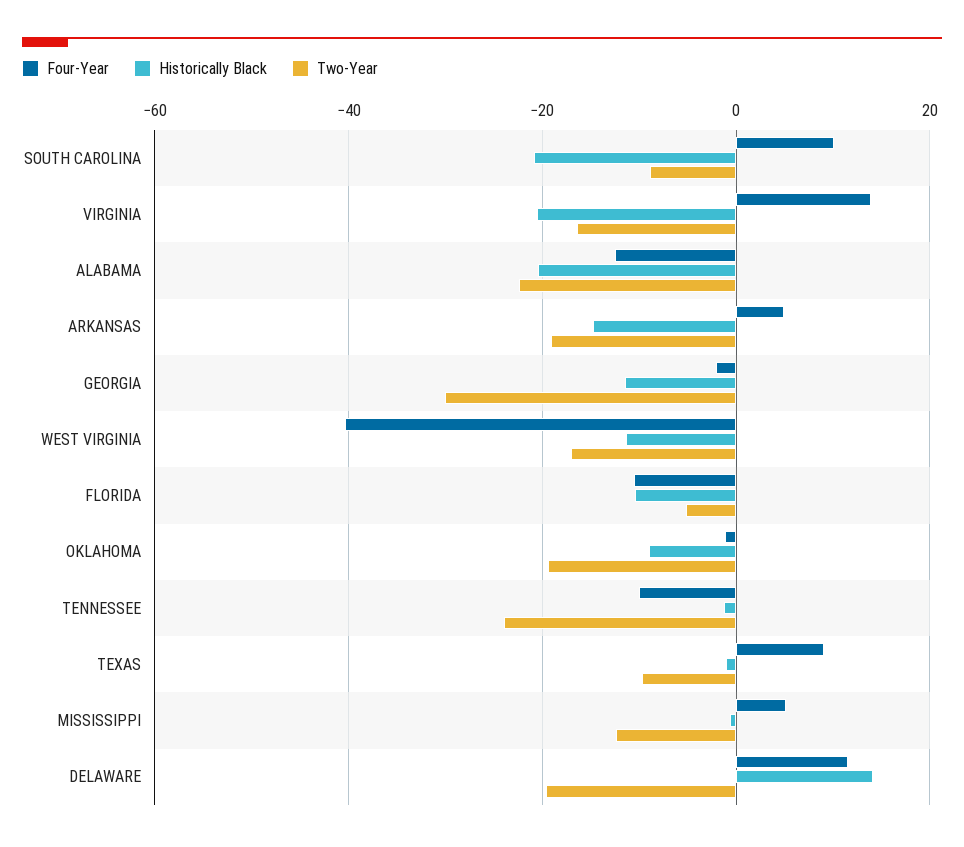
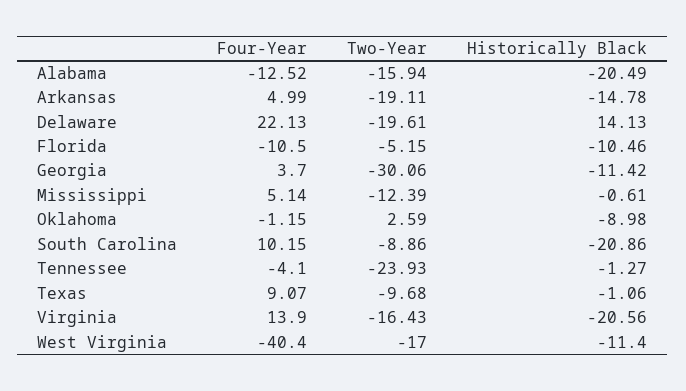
Two-Year, ALABAMA: -22 -> -15.94
Four-Year, GEORGIA: -2 -> 3.7
Two-Year, OKLAHOMA: -20 -> 2.59
Four-Year, TENNESSEE: -10 -> -4.1
Four-Year, DELAWARE: 12 -> 22.13

